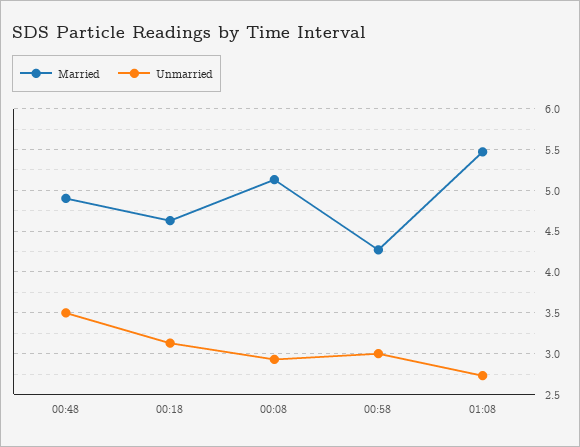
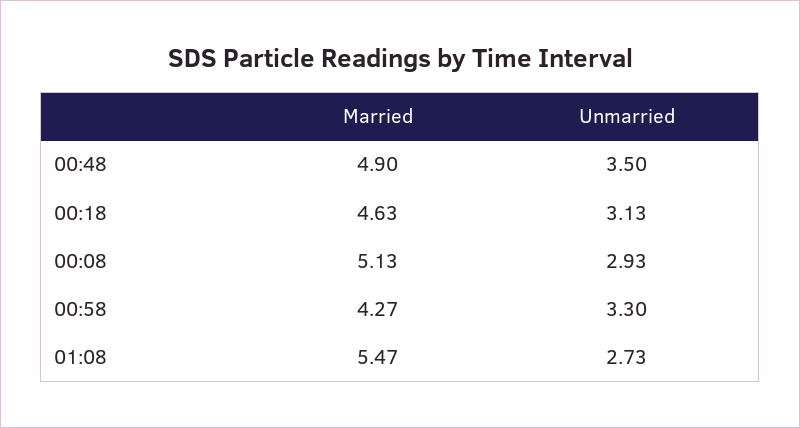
Unmarried, 00:58: 3 -> 3.3

